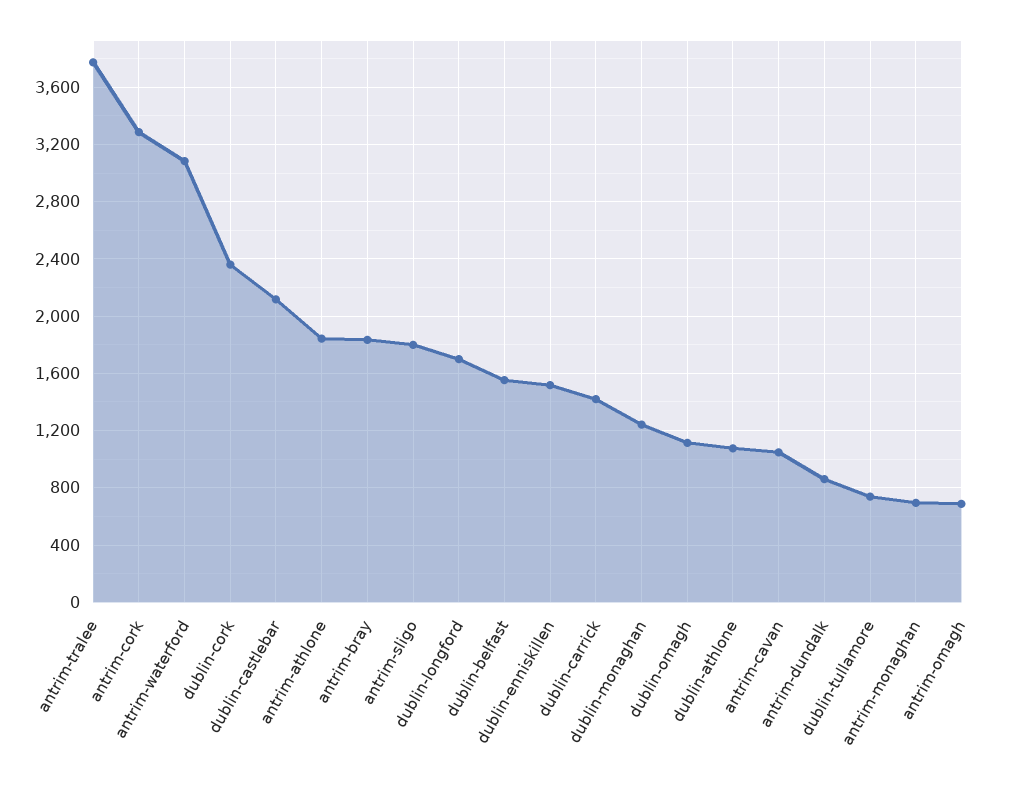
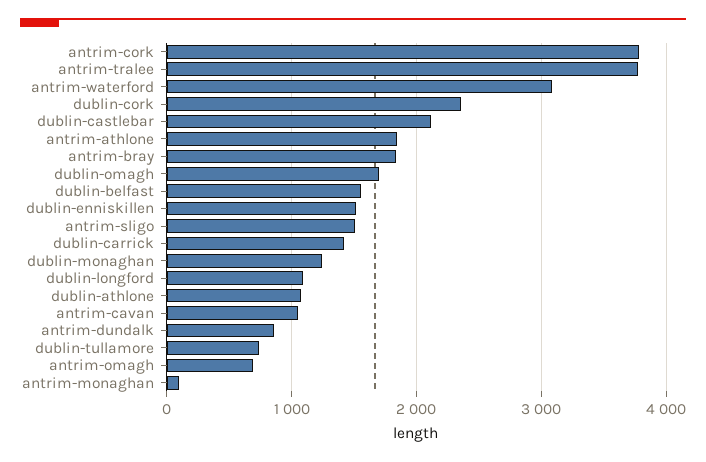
antrim-cork: 3300 -> 3800
antrim-sligo: 1800 -> 1500
dublin-longford: 1700 -> 1100
dublin-omagh: 1100 -> 1700
antrim-monaghan: 700 -> 100

